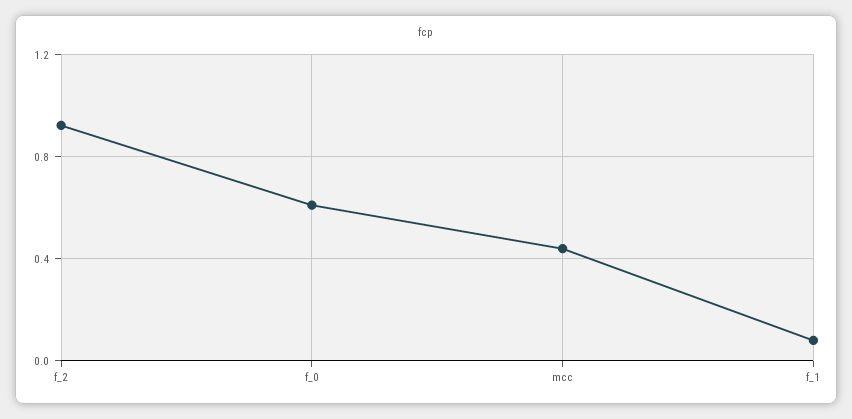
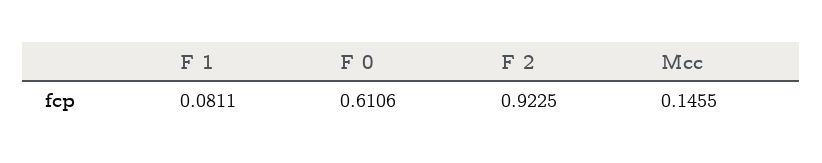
mcc: 0.45 -> 0.1455

